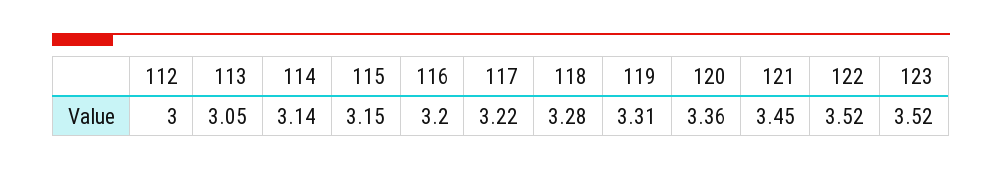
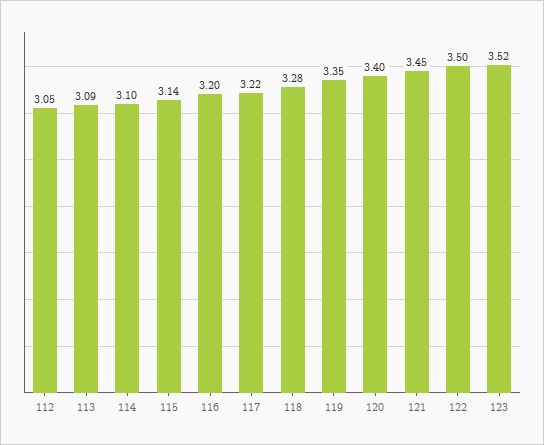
112: 3 -> 3.05
113: 3.05 -> 3.09
114: 3.14 -> 3.1
115: 3.15 -> 3.14
119: 3.31 -> 3.35
120: 3.36 -> 3.4
122: 3.52 -> 3.5

